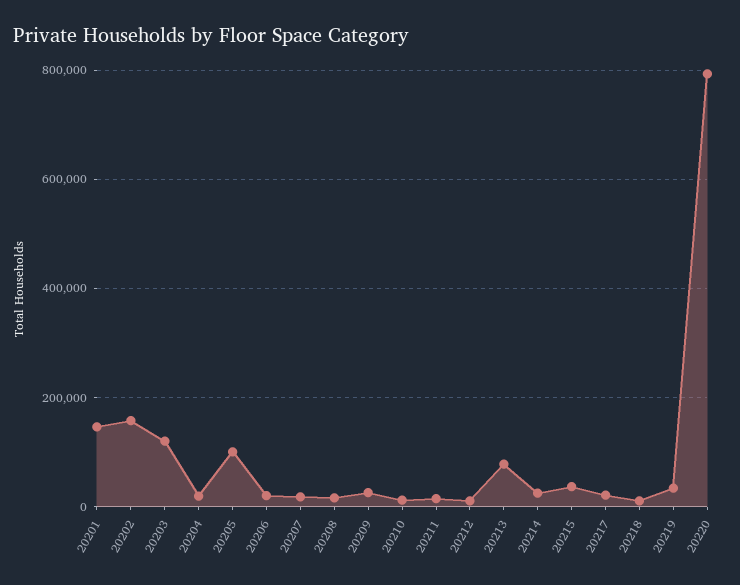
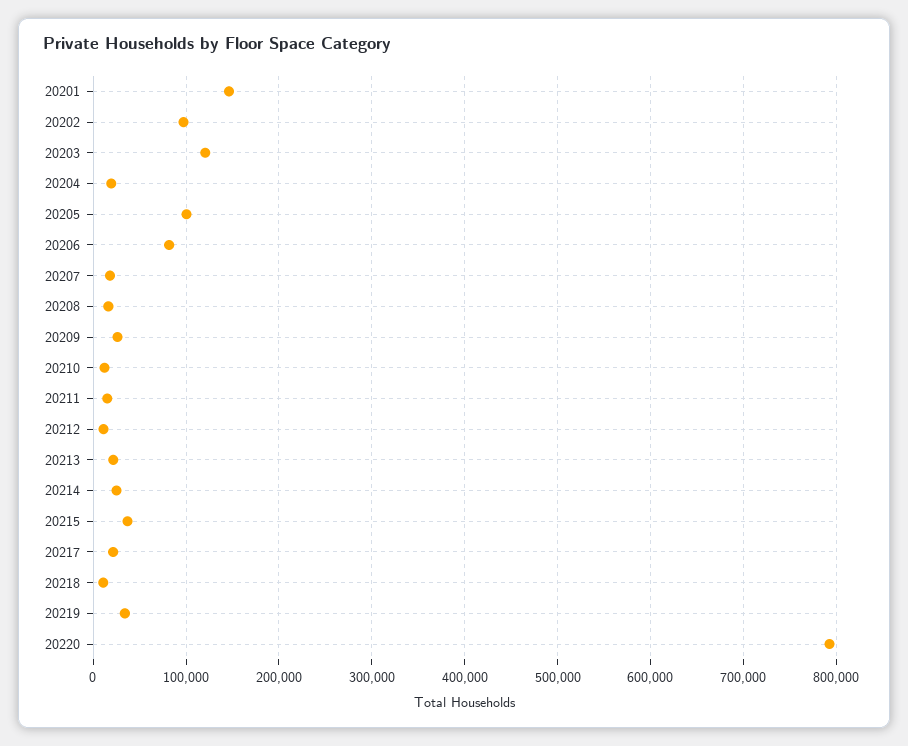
20202: 160000 -> 100000
20206: 20000 -> 80000
20213: 80000 -> 20000

